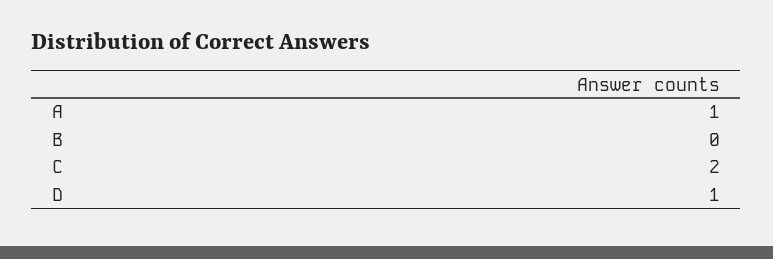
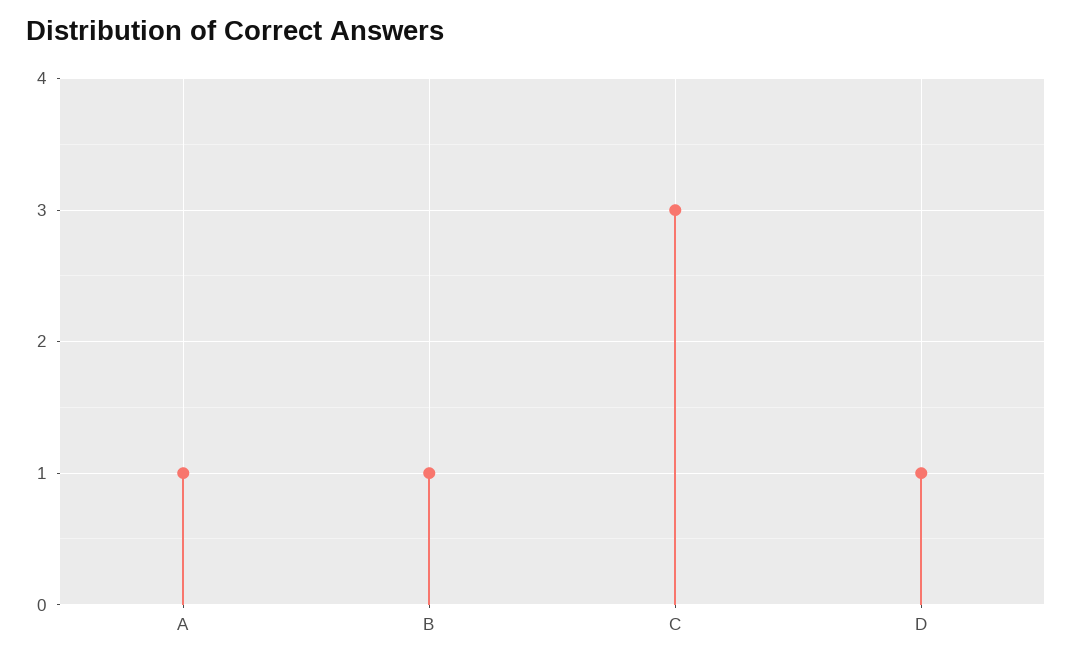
B: 0 -> 1
C: 2 -> 3

